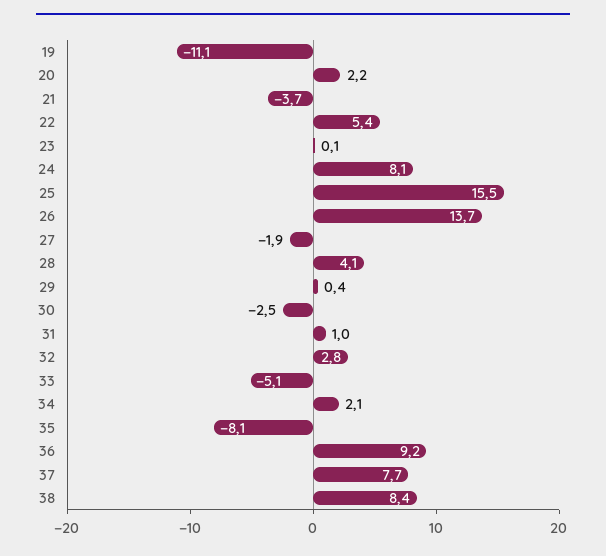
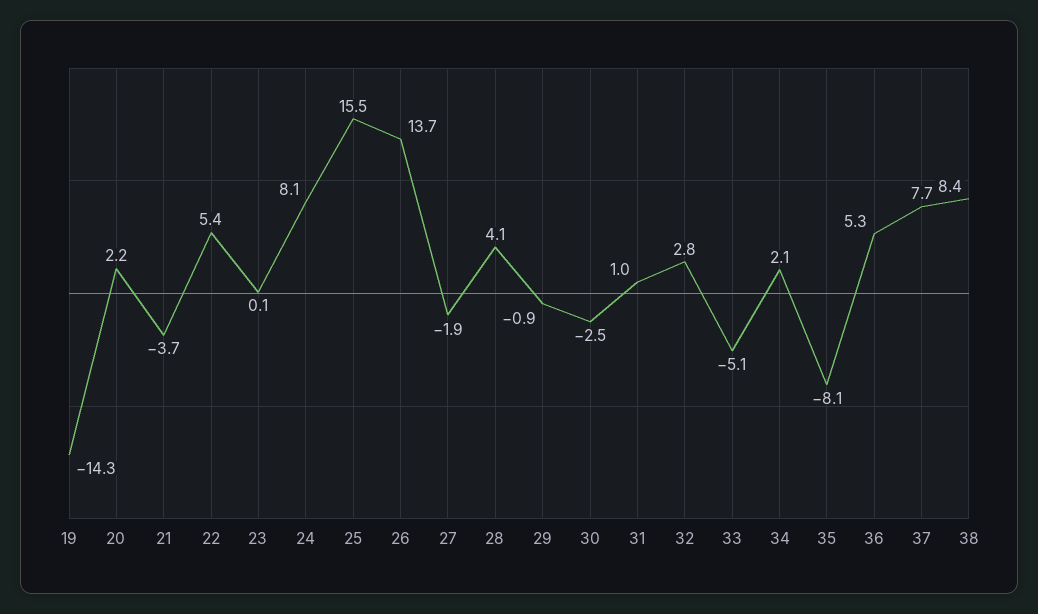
19: -11.1 -> -14.3
29: 0.4 -> -0.9
36: 9.2 -> 5.3

